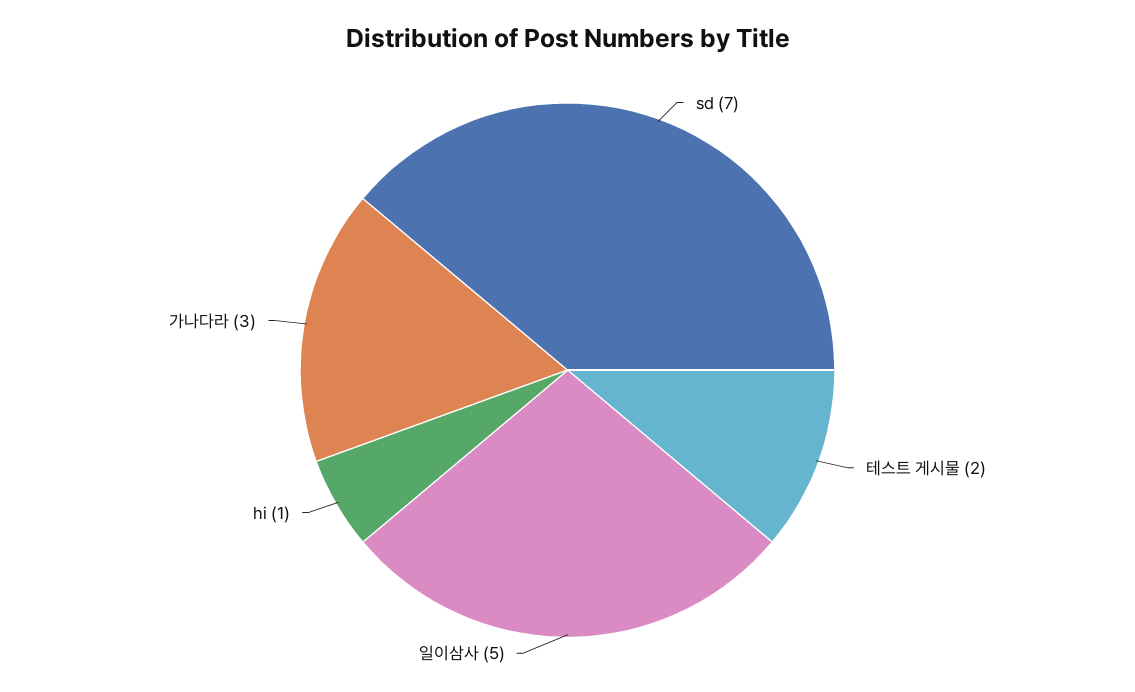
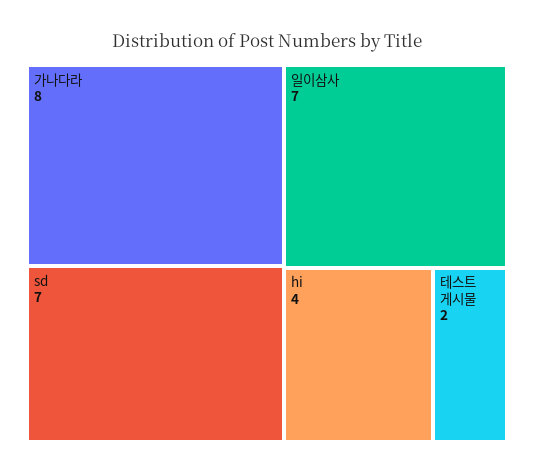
일이삼사: 5 -> 7
hi: 1 -> 4
가나다라: 3 -> 8

